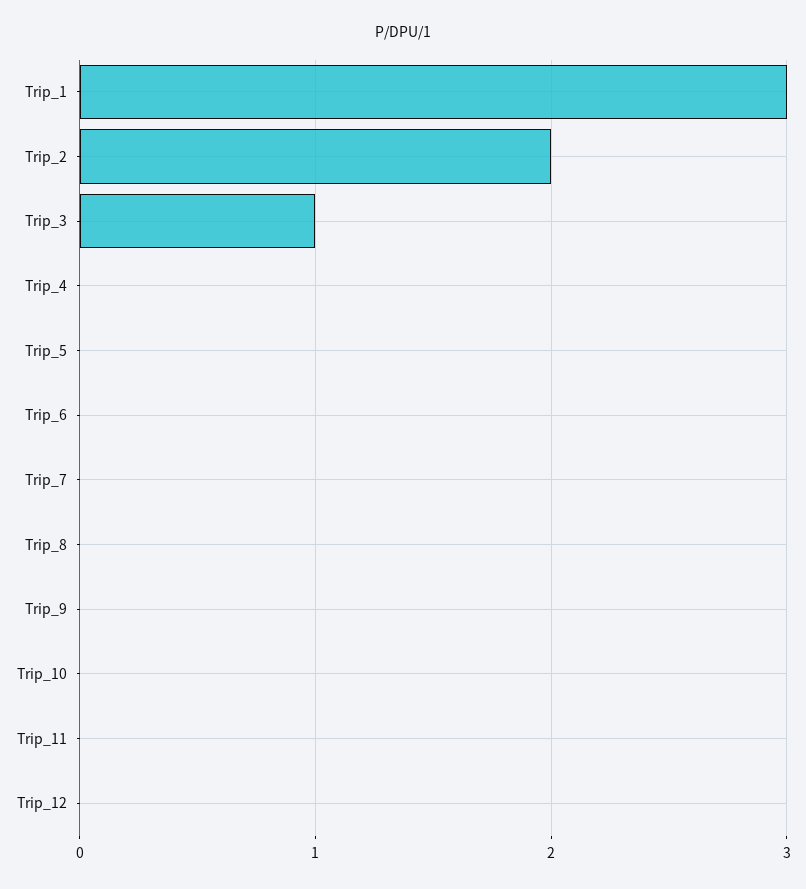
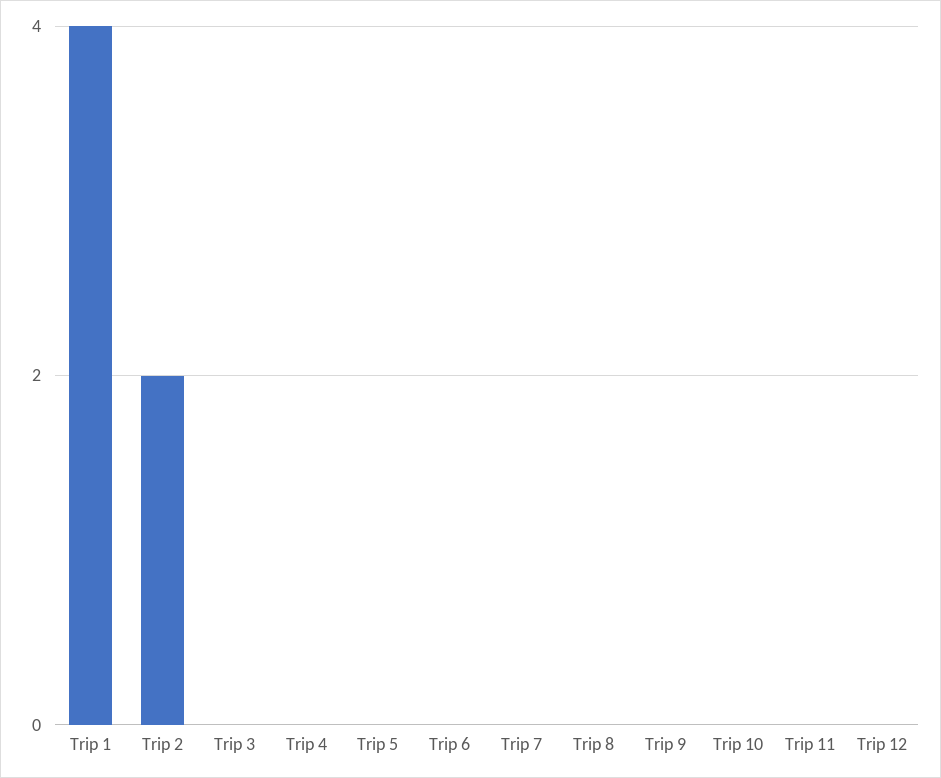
Trip_1: 3 -> 4
Trip_3: 1 -> 0

